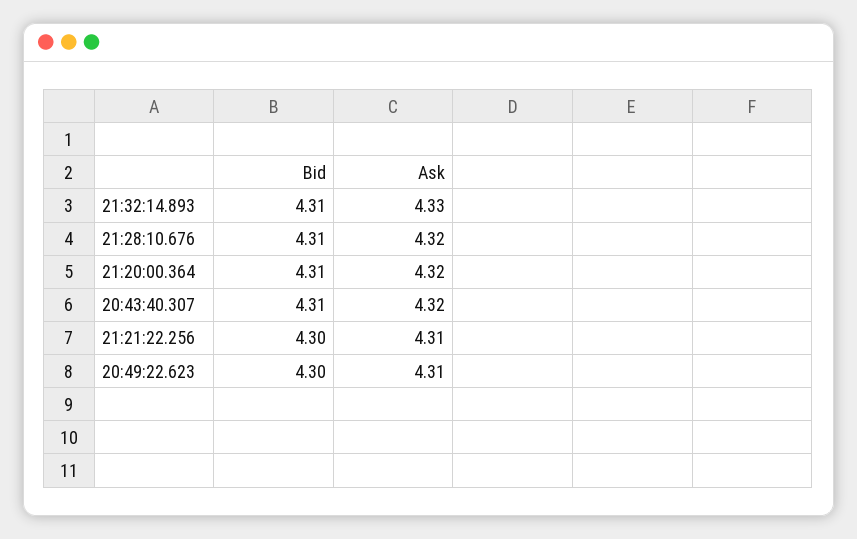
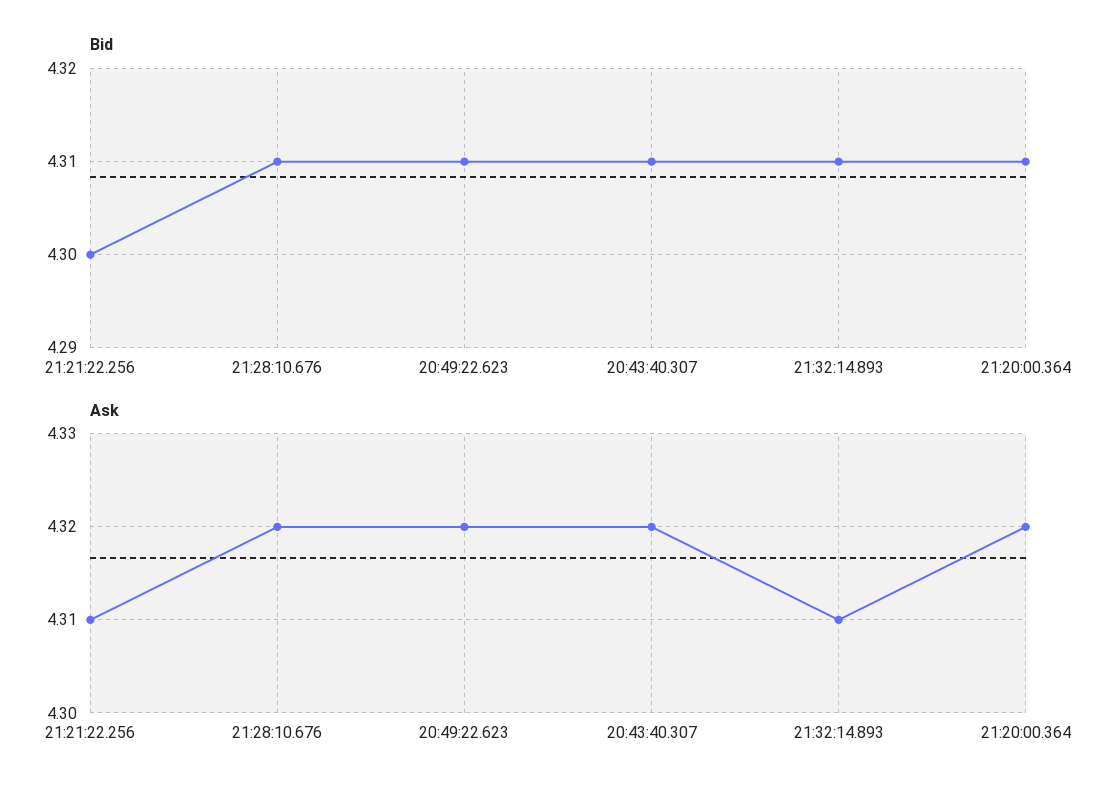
Ask, 21:32:14.893: 4.33 -> 4.31
Bid, 20:49:22.623: 4.3 -> 4.31
Ask, 20:49:22.623: 4.31 -> 4.32

